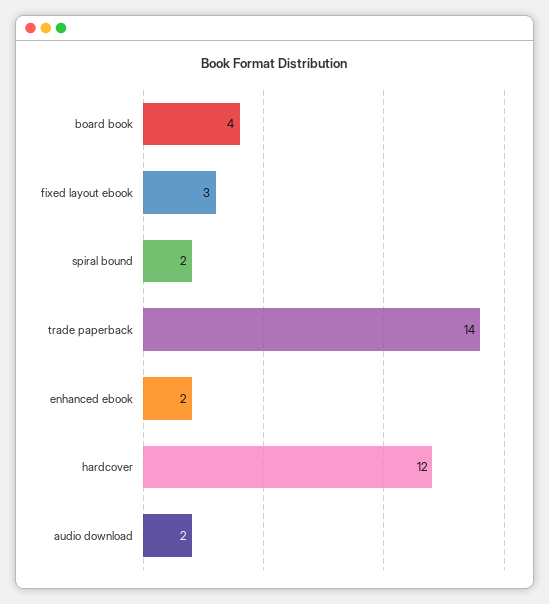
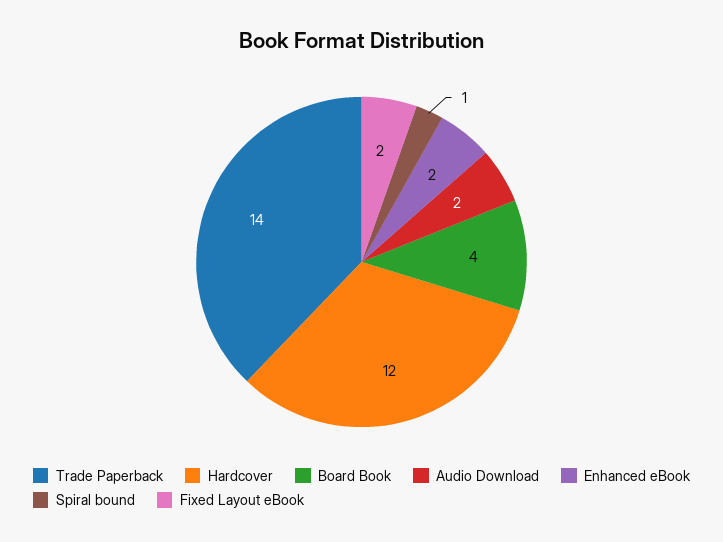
fixed layout ebook: 3 -> 2
spiral bound: 2 -> 1

